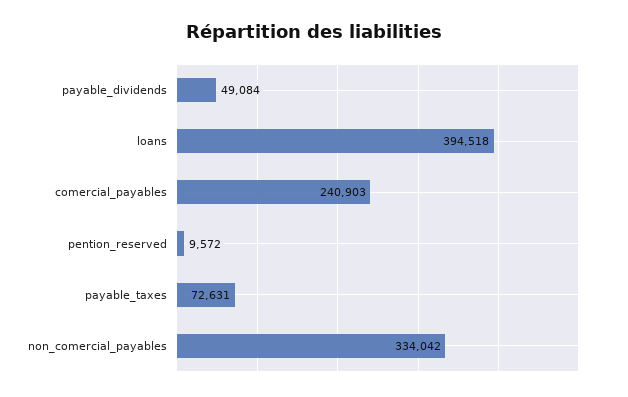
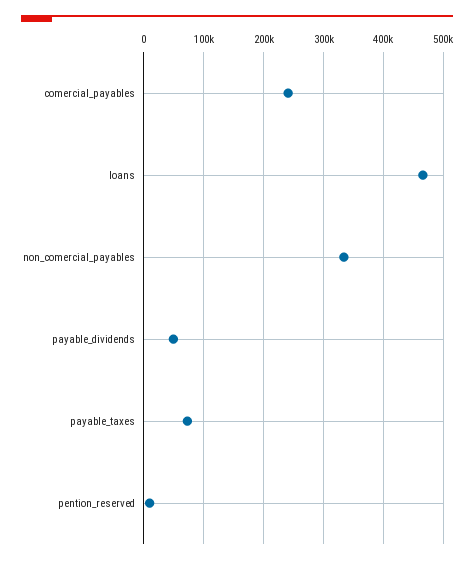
loans: 394518 -> 460000

